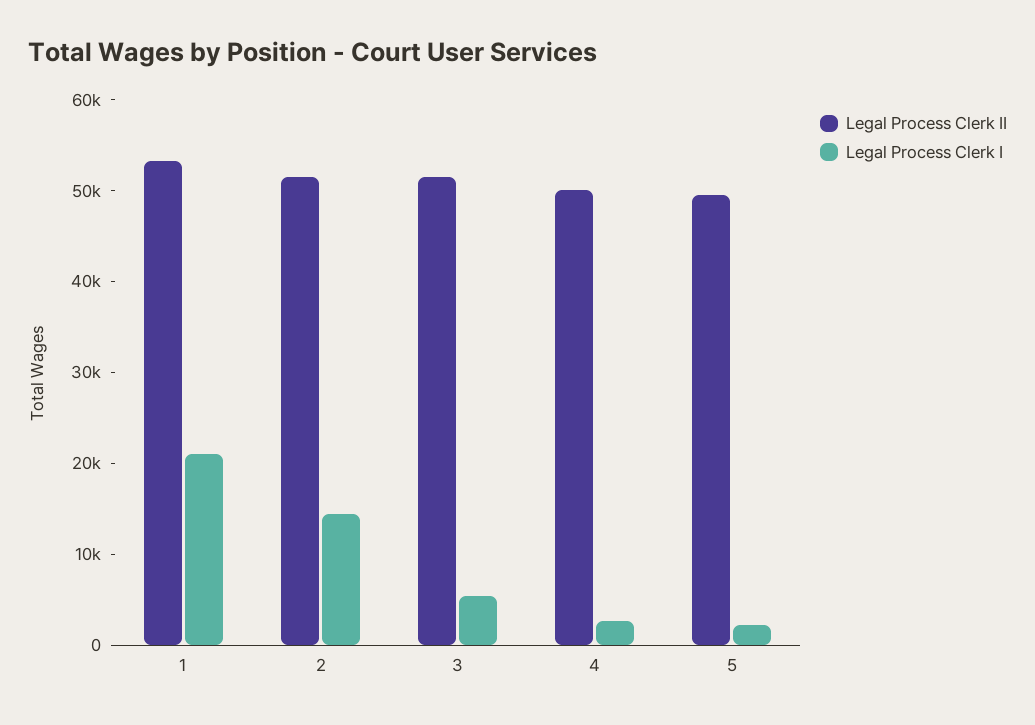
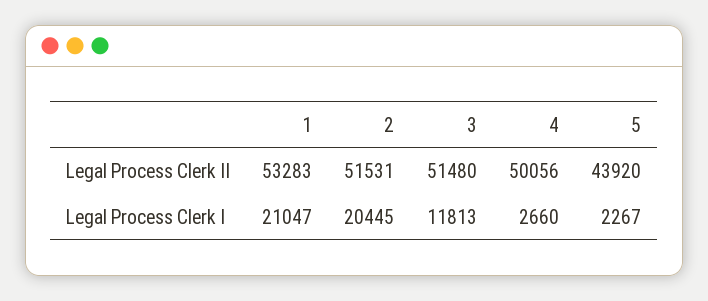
Legal Process Clerk I, 2: 14000 -> 20445
Legal Process Clerk I, 3: 6000 -> 11813
Legal Process Clerk II, 5: 50000 -> 43920

